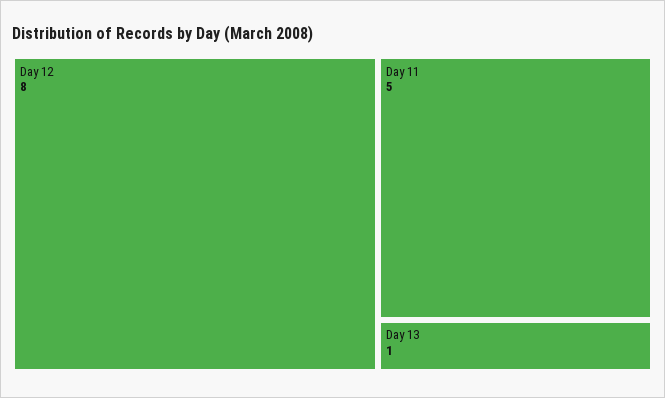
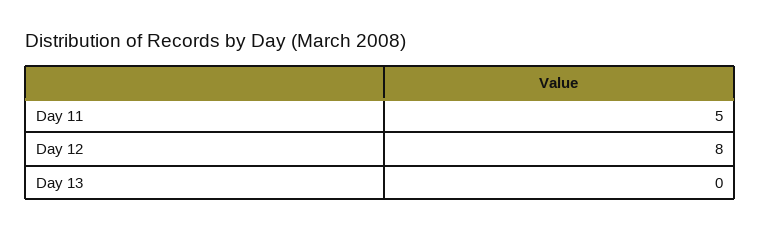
Day 13: 1 -> 0

